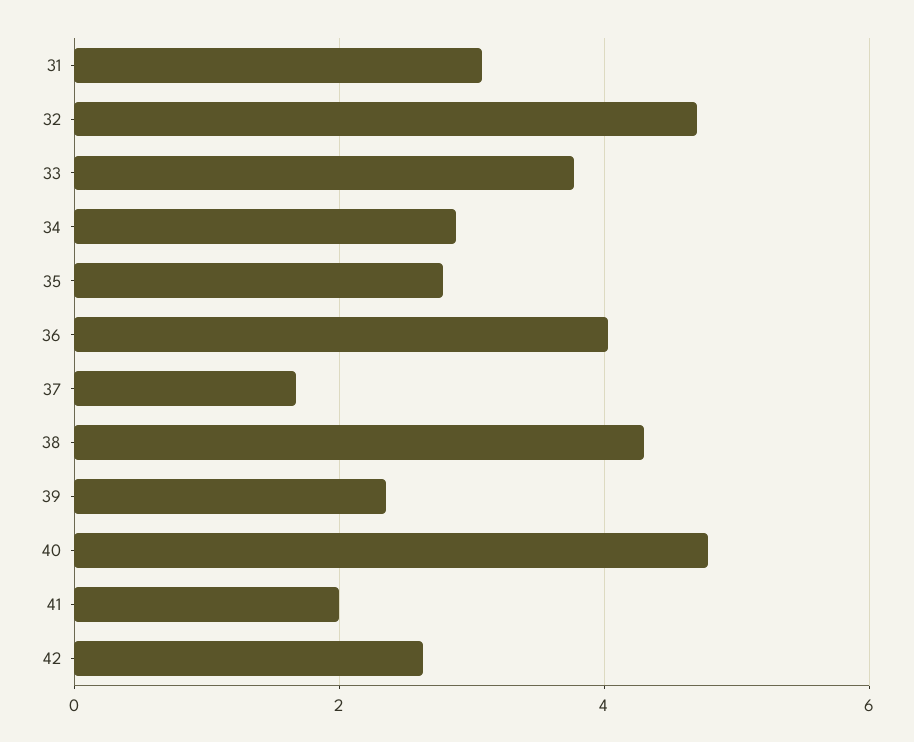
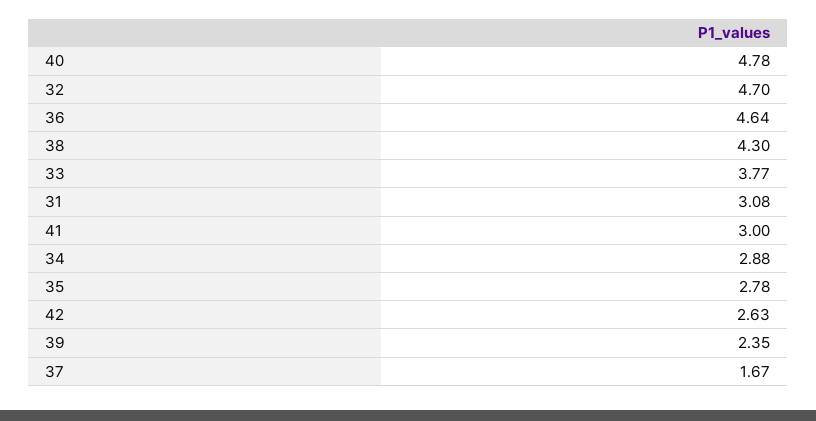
36: 4 -> 4.64
41: 2 -> 3

